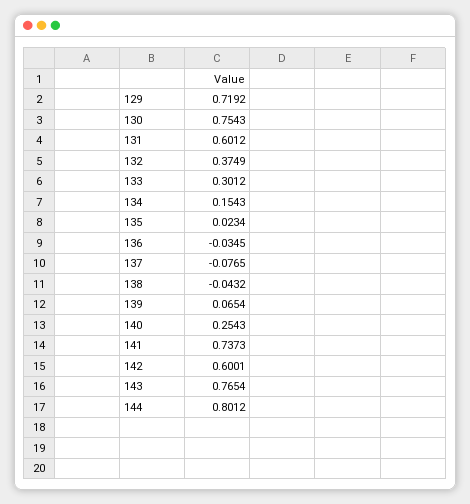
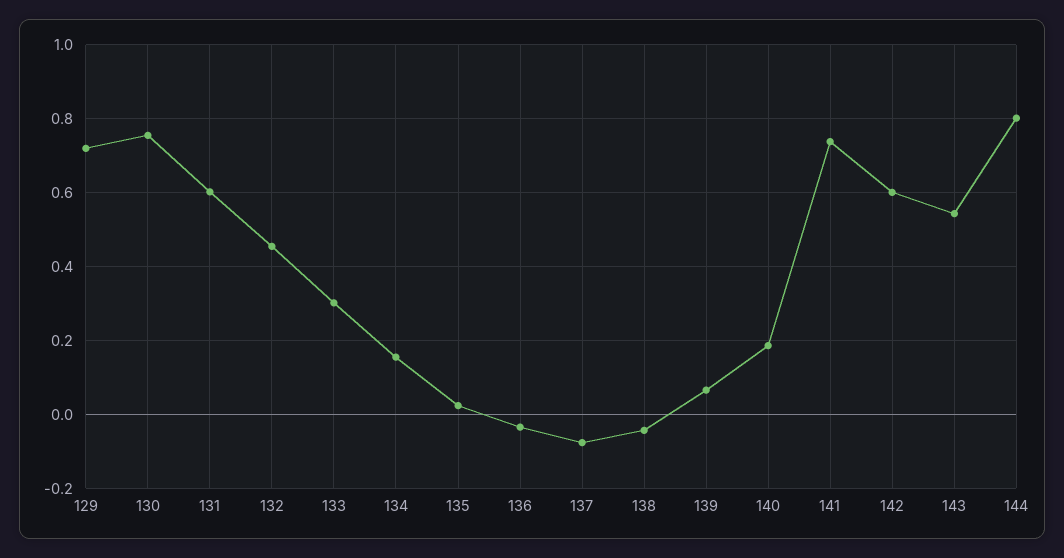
132: 0.3749 -> 0.46
140: 0.2543 -> 0.18
143: 0.7654 -> 0.54

